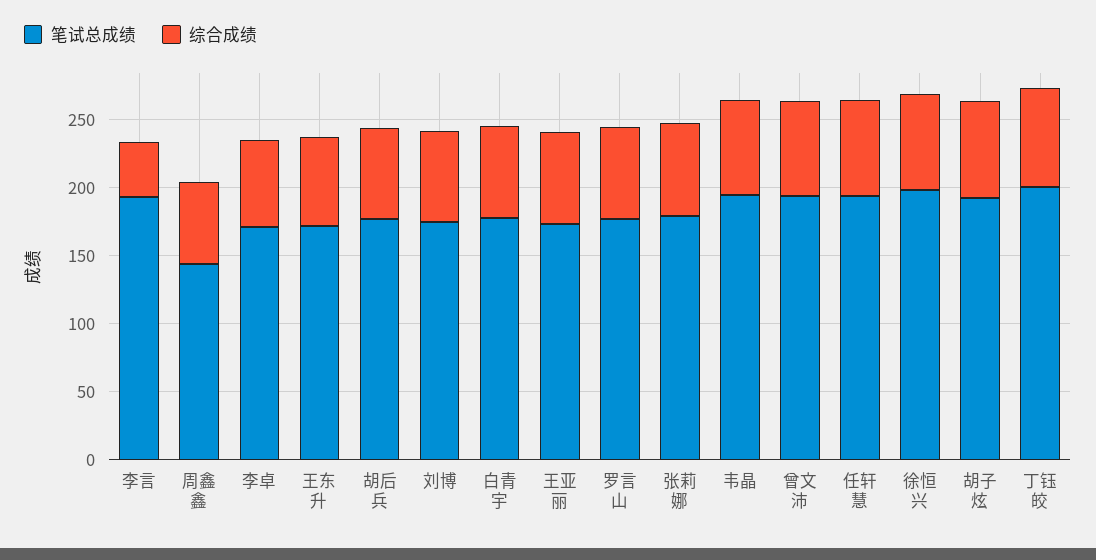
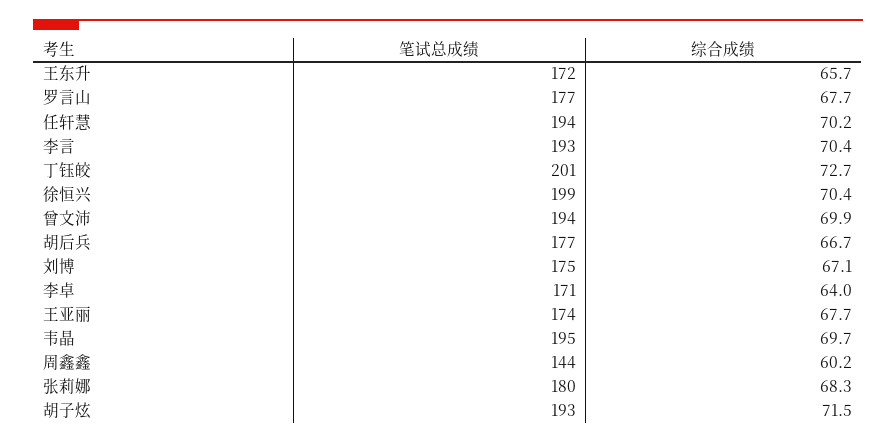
综合成绩, 李言: 40 -> 70.4
笔试总成绩, 白青宇: 180 -> none
综合成绩, 白青宇: 70 -> none

